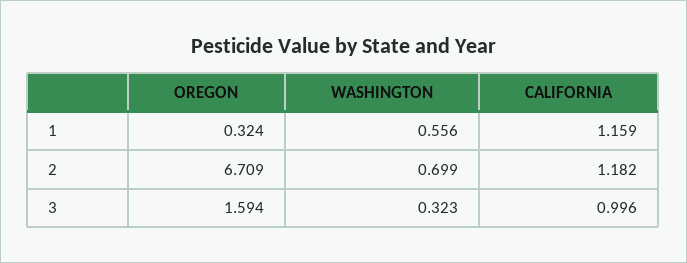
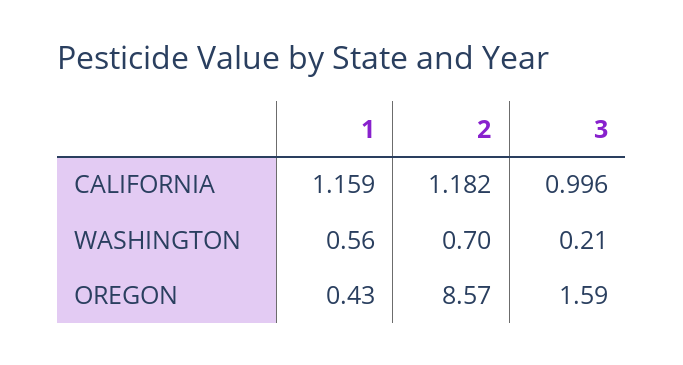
OREGON, 1: 0.324 -> 0.43
OREGON, 2: 6.709 -> 8.57
WASHINGTON, 3: 0.323 -> 0.21

